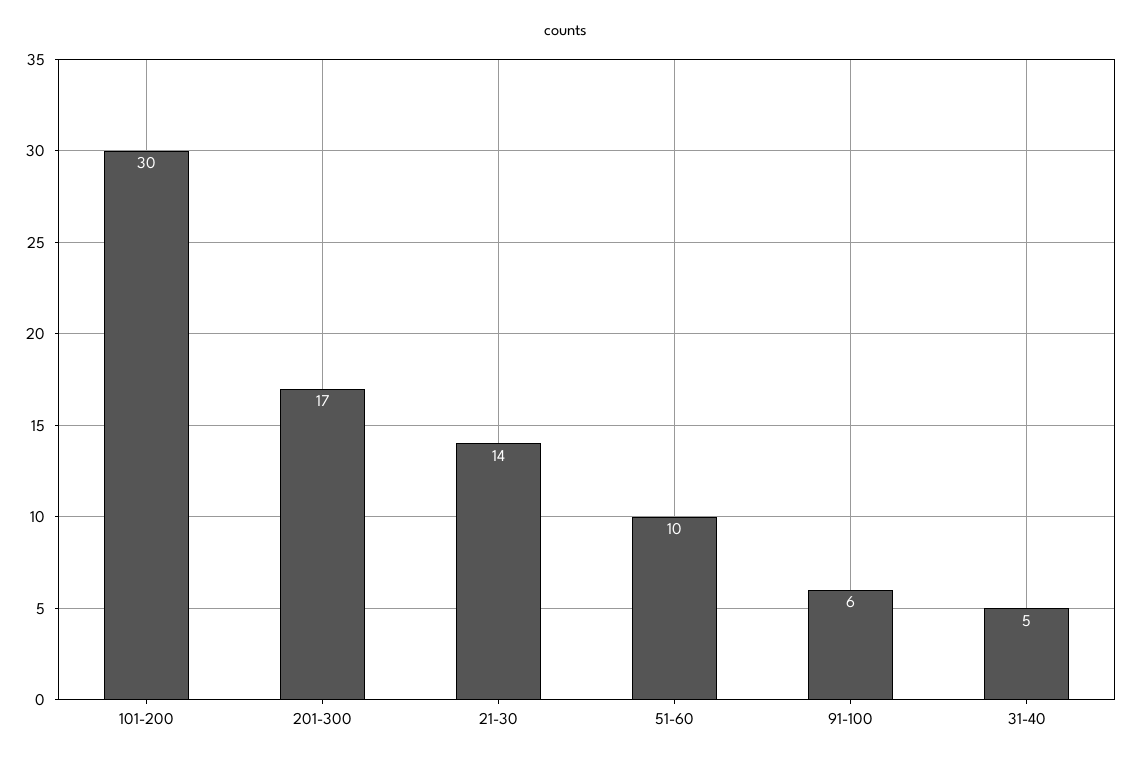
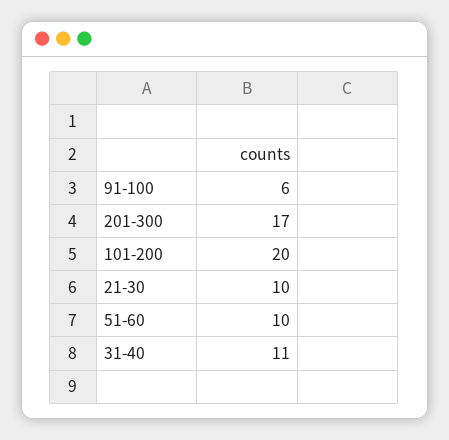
101-200: 30 -> 20
21-30: 14 -> 10
31-40: 5 -> 11

